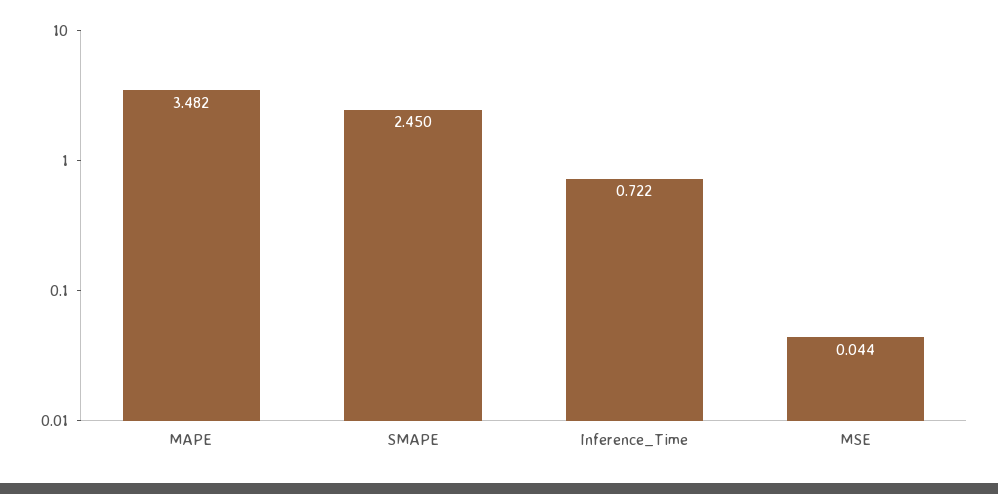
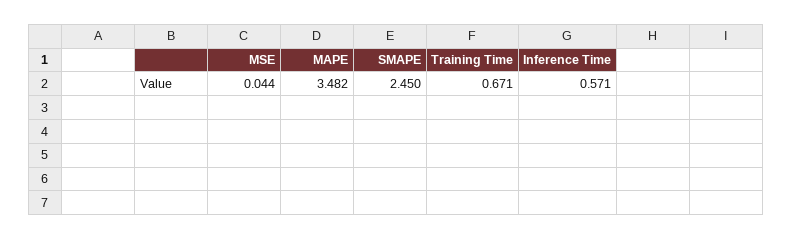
Inference_Time: 0.722 -> 0.571
Training Time: none -> 0.671

